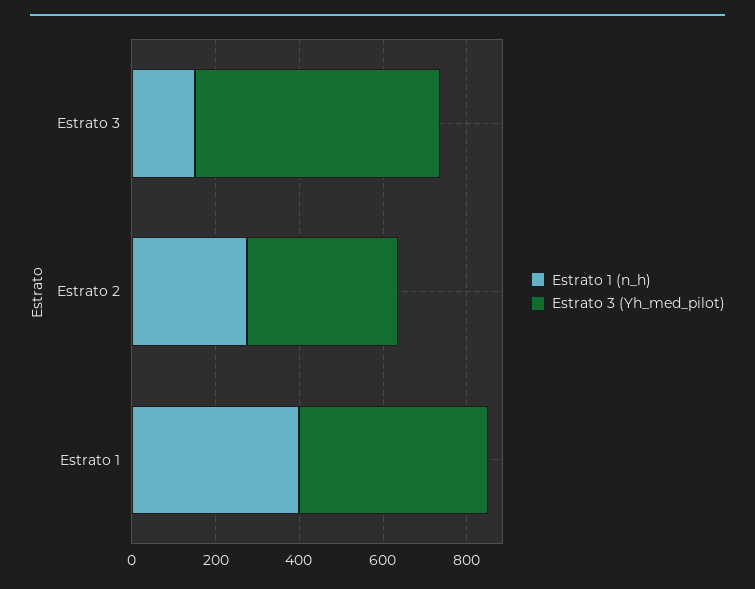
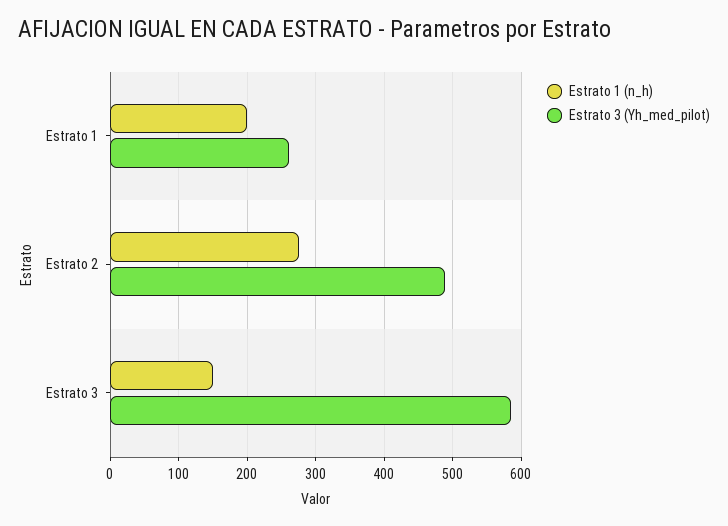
Estrato 3 (Yh_med_pilot), Estrato 2: 350 -> 490
Estrato 1 (n_h), Estrato 1: 400 -> 200
Estrato 3 (Yh_med_pilot), Estrato 1: 450 -> 260

